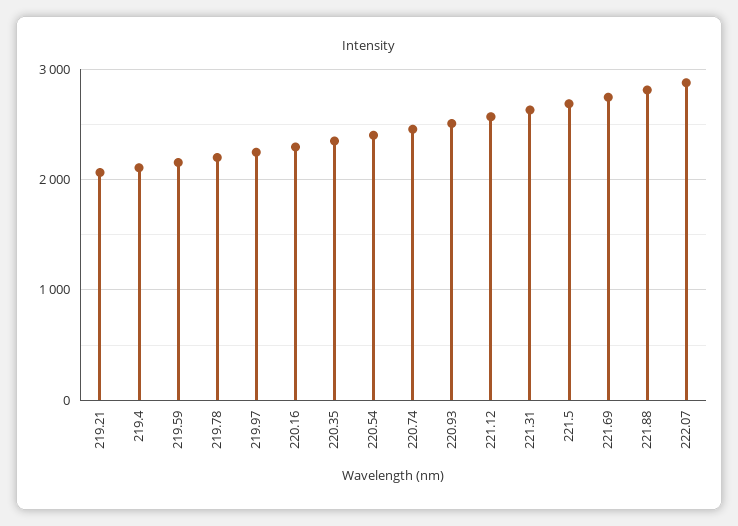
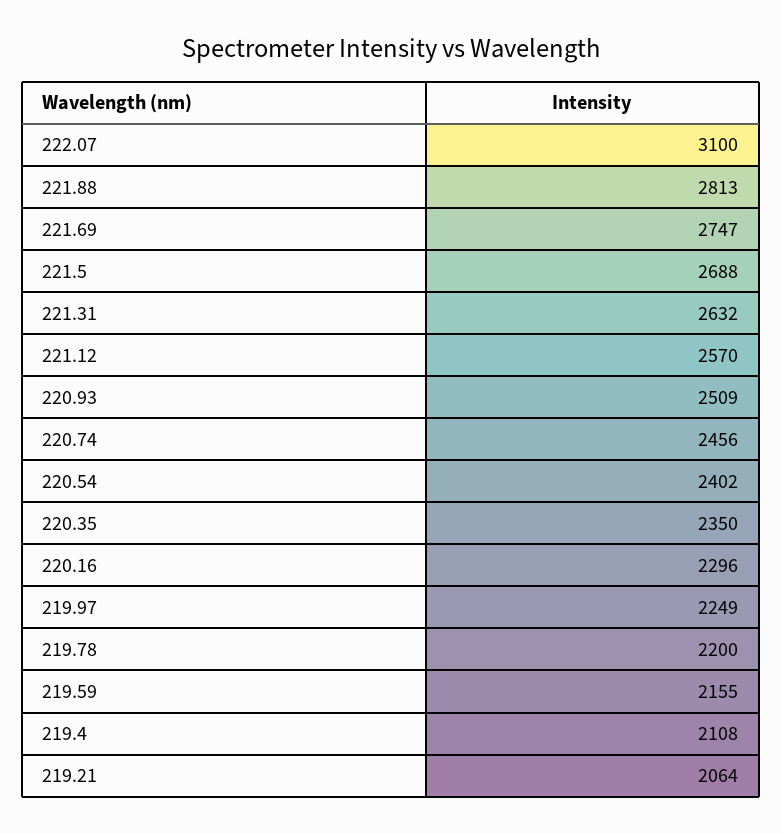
222.07: 2900 -> 3100

